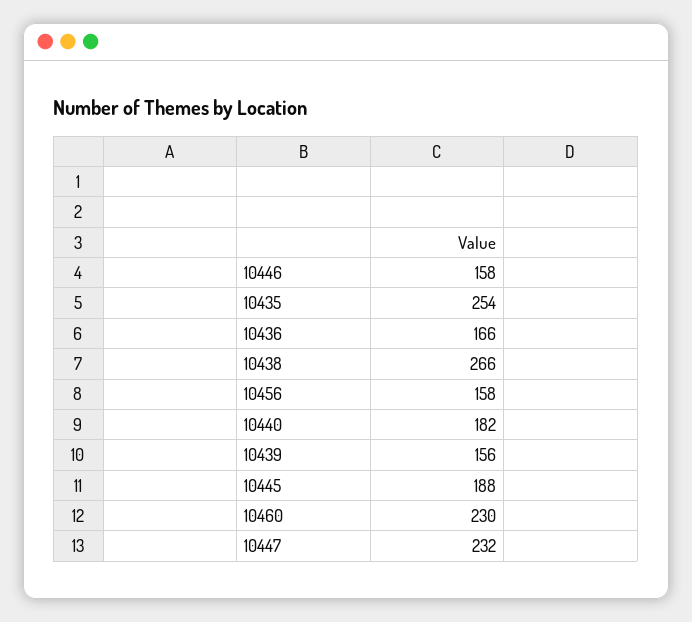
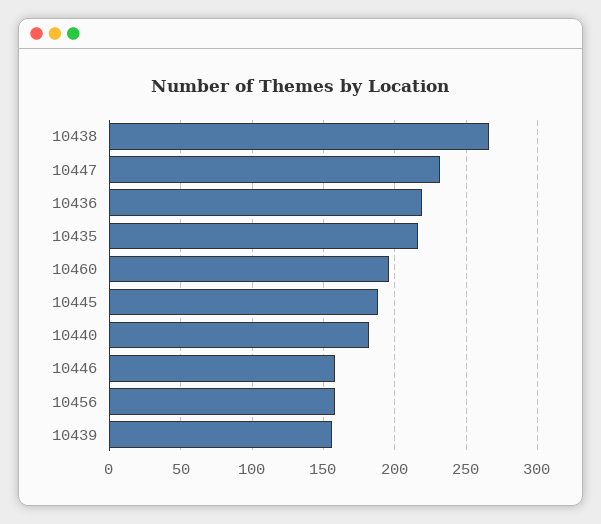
10435: 254 -> 215
10436: 166 -> 220
10460: 230 -> 195

